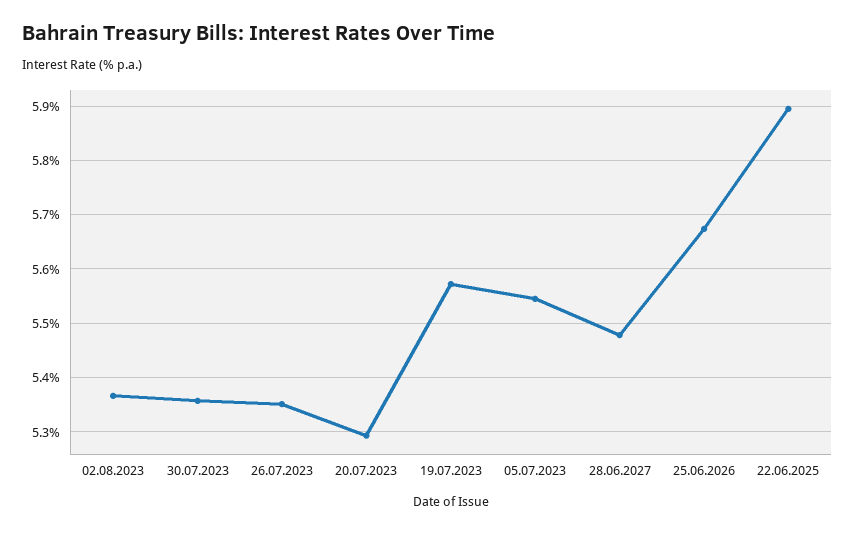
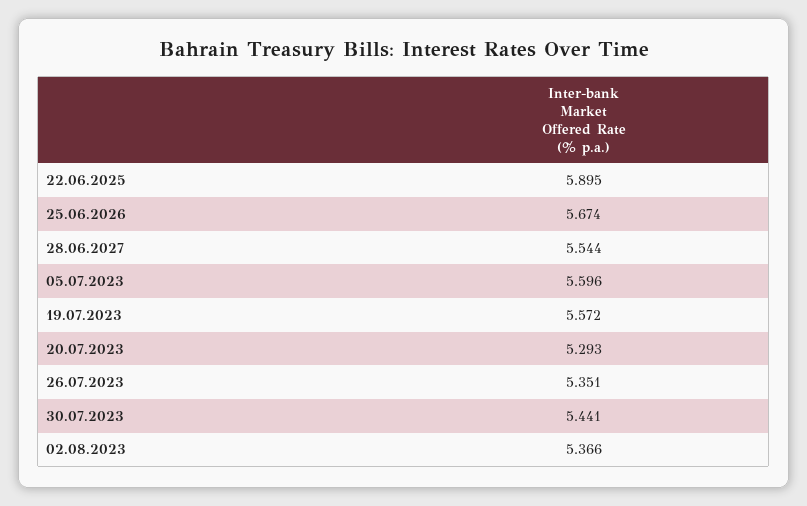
30.07.2023: 5.36 -> 5.441
05.07.2023: 5.54 -> 5.596
28.06.2027: 5.48 -> 5.544

